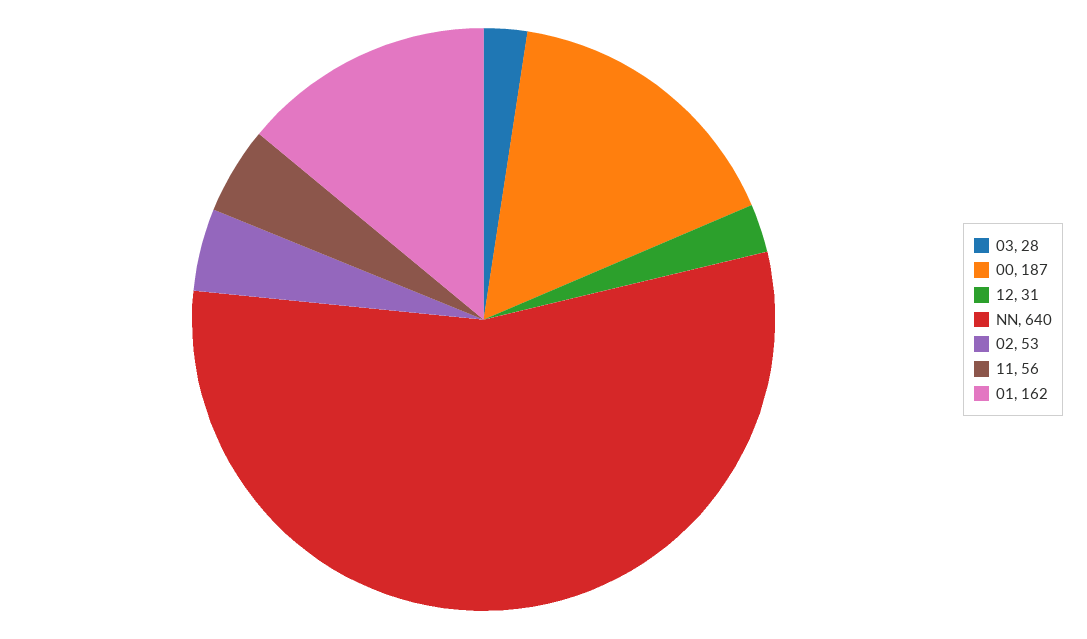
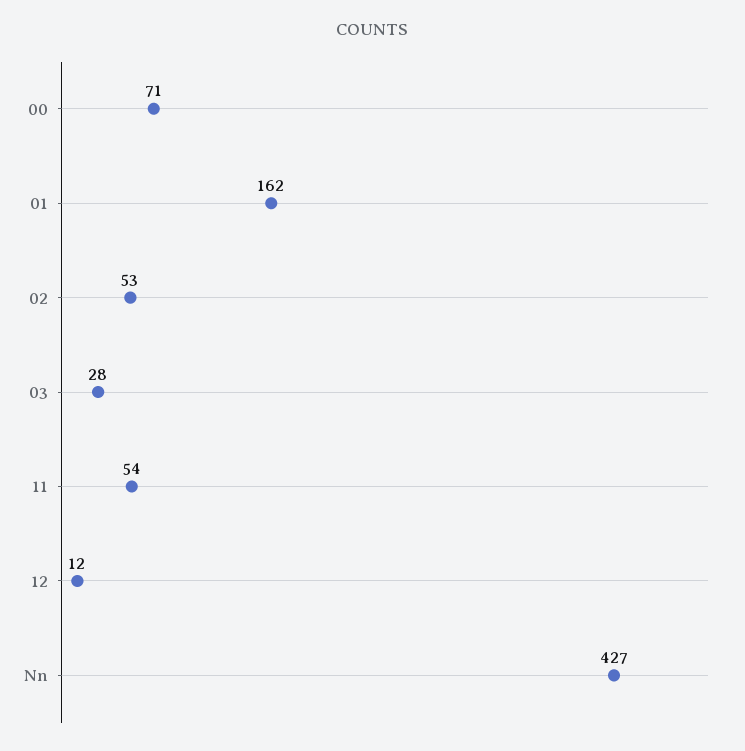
00: 187 -> 71
12: 31 -> 12
NN: 640 -> 427
11: 56 -> 54

